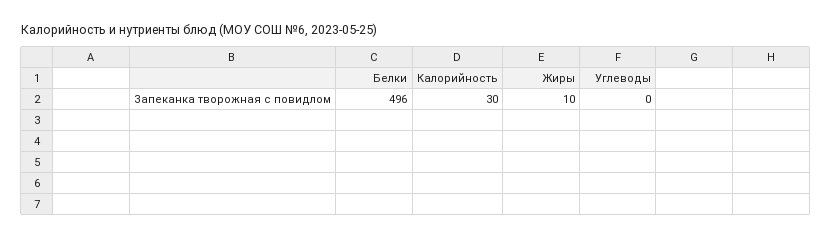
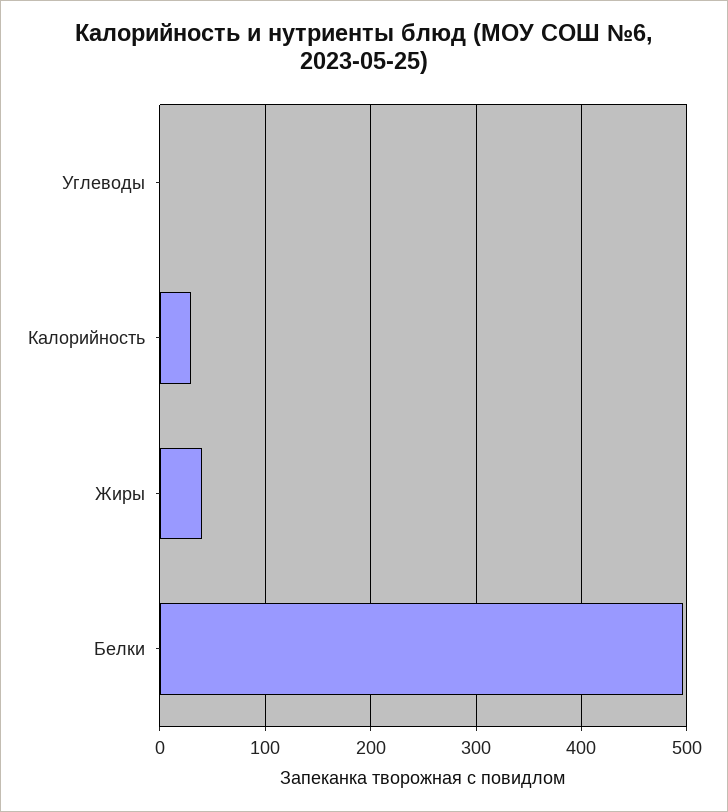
Жиры: 10 -> 40

